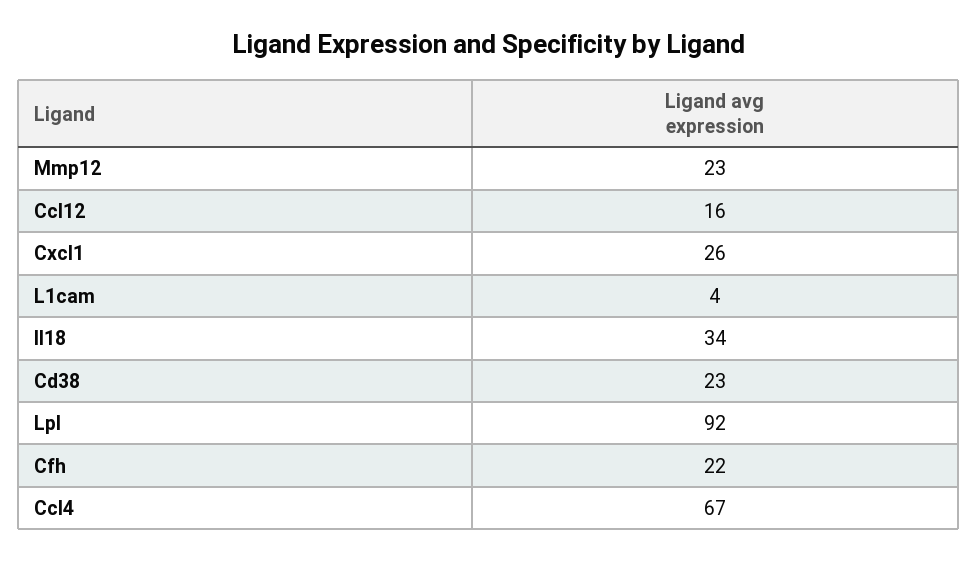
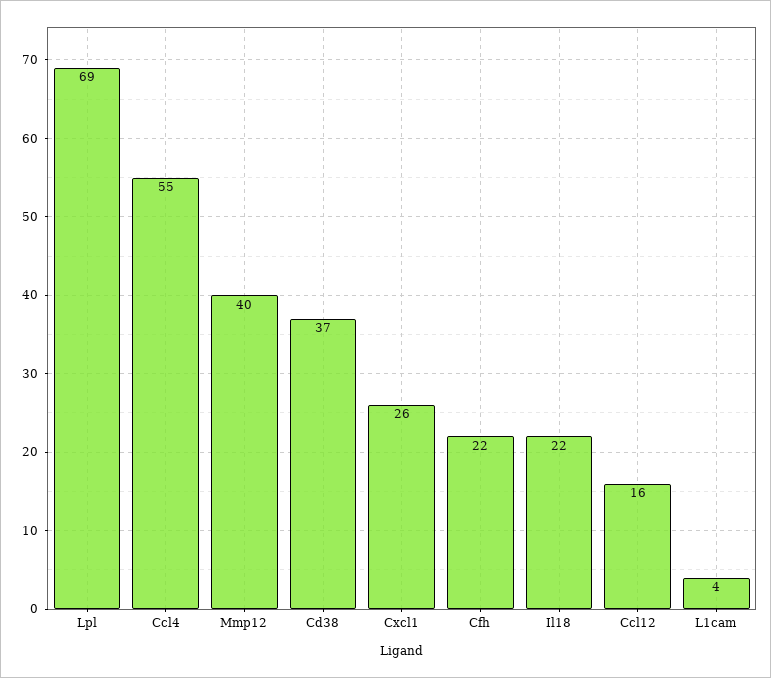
Mmp12: 23 -> 40
Il18: 34 -> 22
Cd38: 23 -> 37
Lpl: 92 -> 69
Ccl4: 67 -> 55

